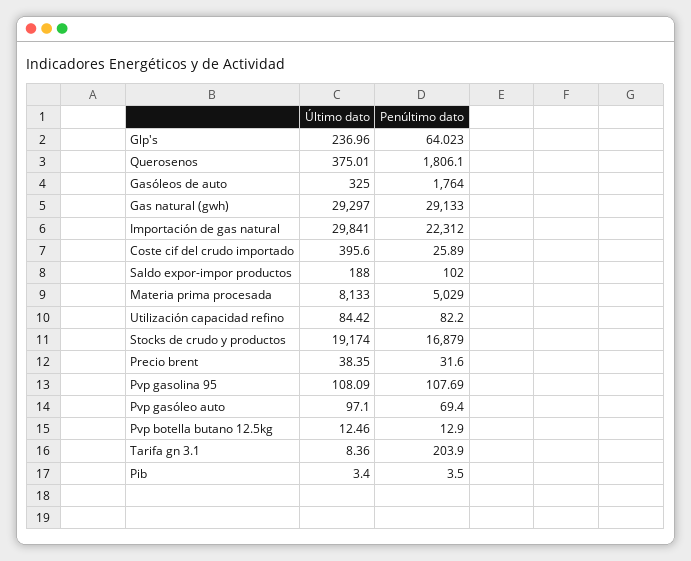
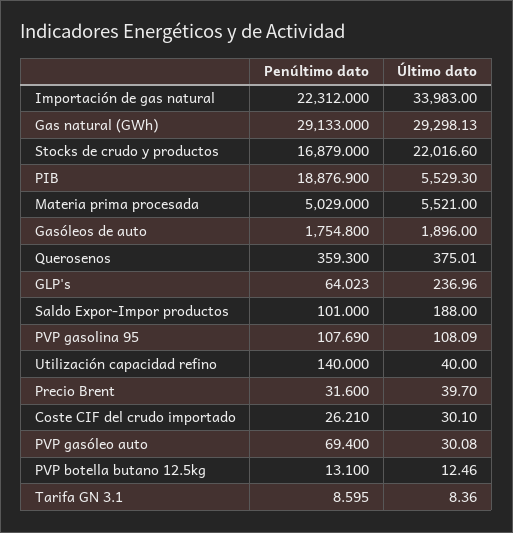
Penúltimo dato, Querosenos: 1806.1 -> 359.3
Último dato, Gasóleos de auto: 325 -> 1896
Penúltimo dato, Gasóleos de auto: 1764 -> 1754.8
Último dato, Gas natural (gwh): 29297 -> 29298.13
Último dato, Importación de gas natural: 29841 -> 33983
Último dato, Coste cif del crudo importado: 395.6 -> 30.1
Penúltimo dato, Coste cif del crudo importado: 25.89 -> 26.21
Penúltimo dato, Saldo expor-impor productos: 102 -> 101
Último dato, Materia prima procesada: 8133 -> 5521
Último dato, Utilización capacidad refino: 84.42 -> 40
Penúltimo dato, Utilización capacidad refino: 82.2 -> 140
Último dato, Stocks de crudo y productos: 19174 -> 22016.6
Último dato, Precio brent: 38.35 -> 39.7
Último dato, Pvp gasóleo auto: 97.1 -> 30.08
Penúltimo dato, Pvp botella butano 12.5kg: 12.9 -> 13.1
Penúltimo dato, Tarifa gn 3.1: 203.9 -> 8.595
Último dato, Pib: 3.4 -> 5529.3
Penúltimo dato, Pib: 3.5 -> 18876.9

